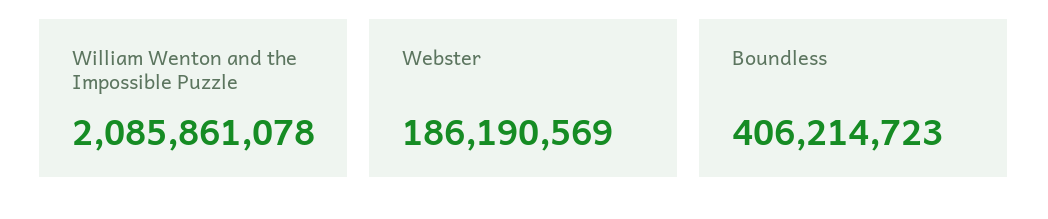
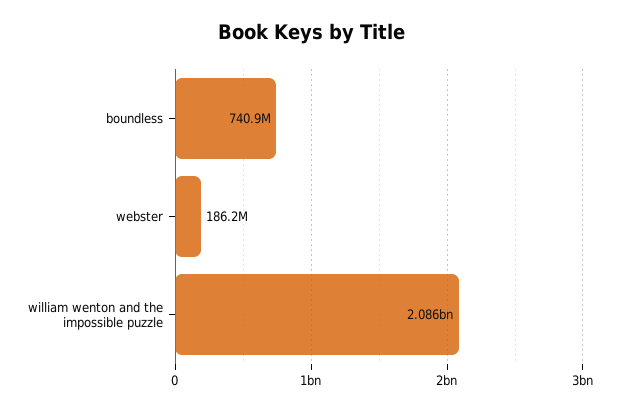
Boundless: 406214723 -> 740900000

